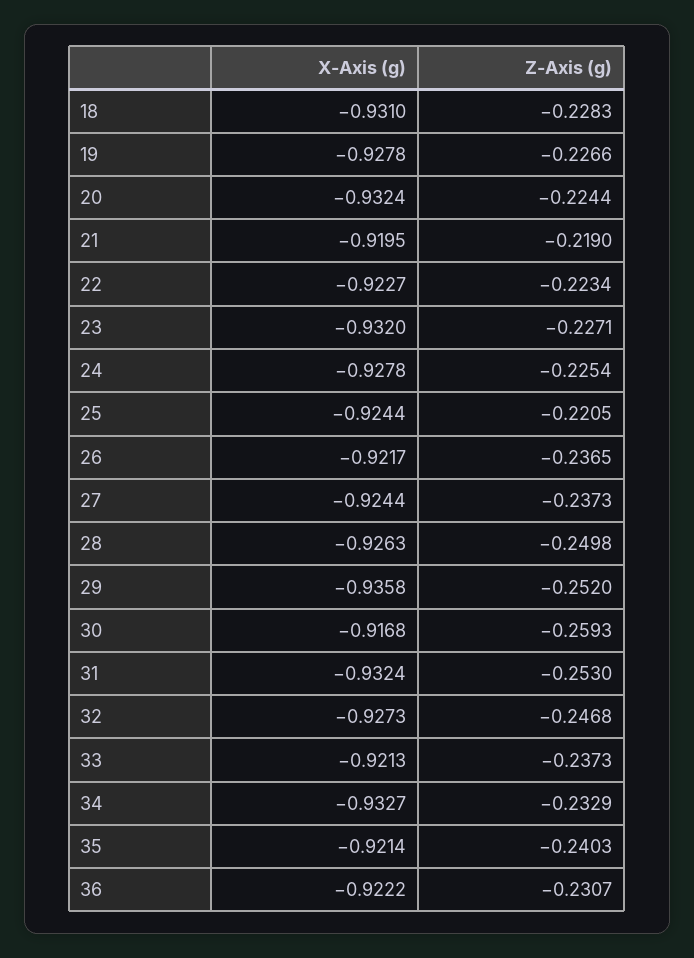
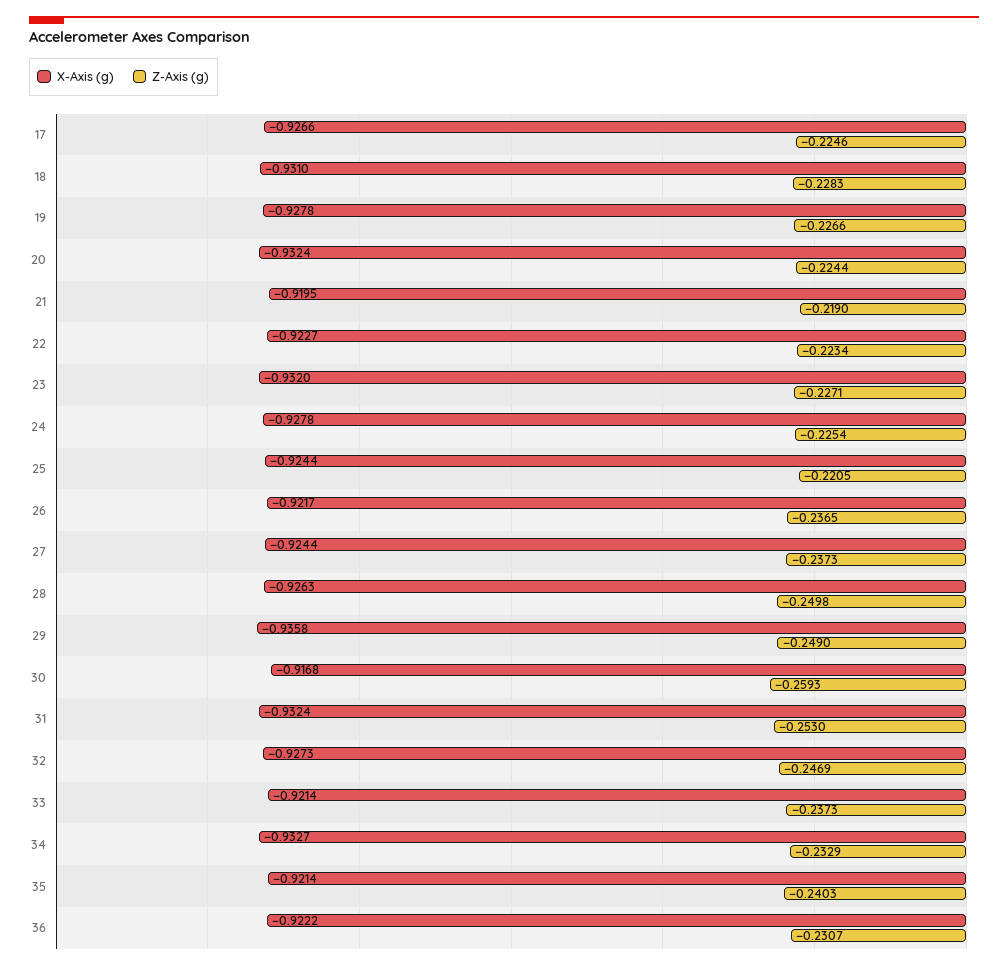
Z-Axis (g), 29: -0.252 -> -0.249
Z-Axis (g), 32: -0.2468 -> -0.2469
X-Axis (g), 33: -0.9213 -> -0.9214
X-Axis (g), 17: none -> -0.9266
Z-Axis (g), 17: none -> -0.2246

